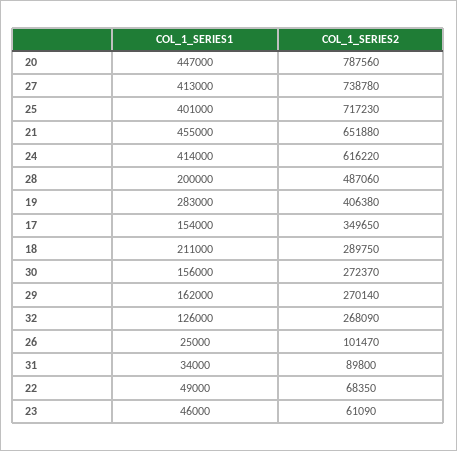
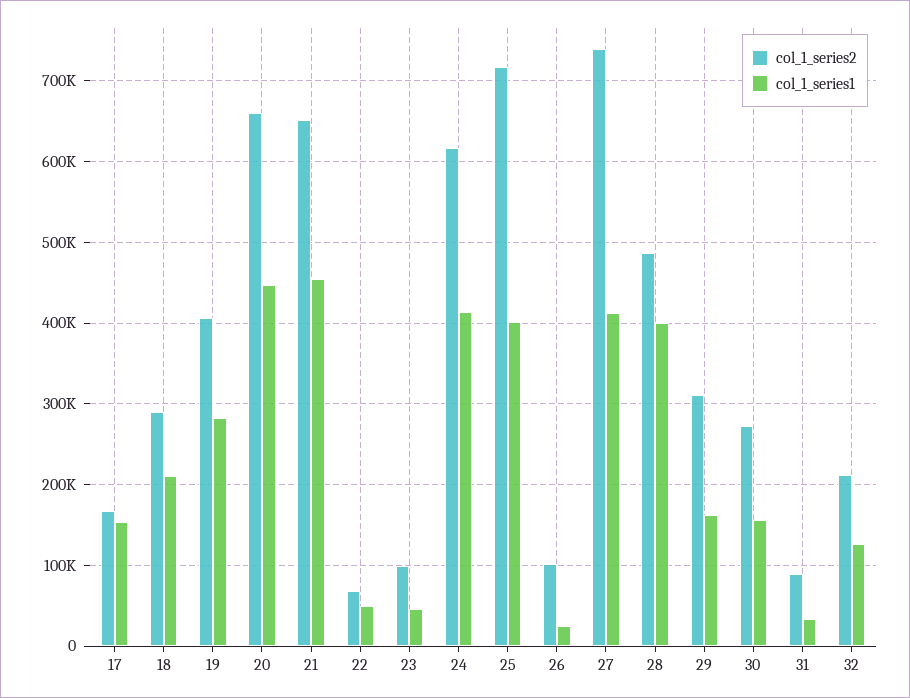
COL_1_SERIES2, 20: 787560 -> 660000
COL_1_SERIES1, 28: 200000 -> 400000
COL_1_SERIES2, 17: 349650 -> 170000
COL_1_SERIES2, 29: 270140 -> 310000
COL_1_SERIES2, 32: 268090 -> 210000
COL_1_SERIES2, 23: 61090 -> 100000

